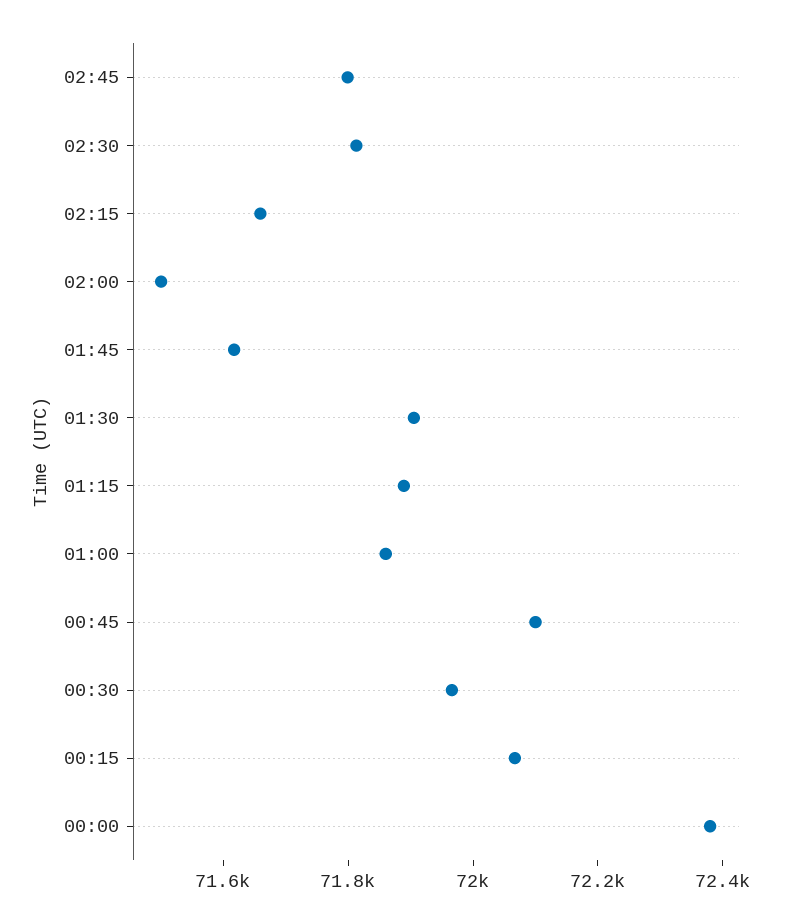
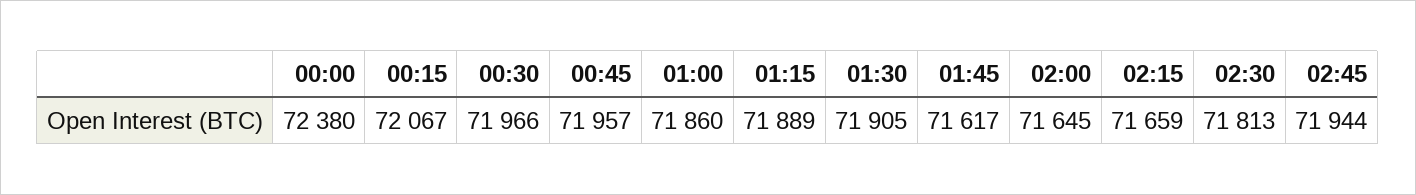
02:45: 71800 -> 71944
02:00: 71500 -> 71645
00:45: 72100 -> 71957

